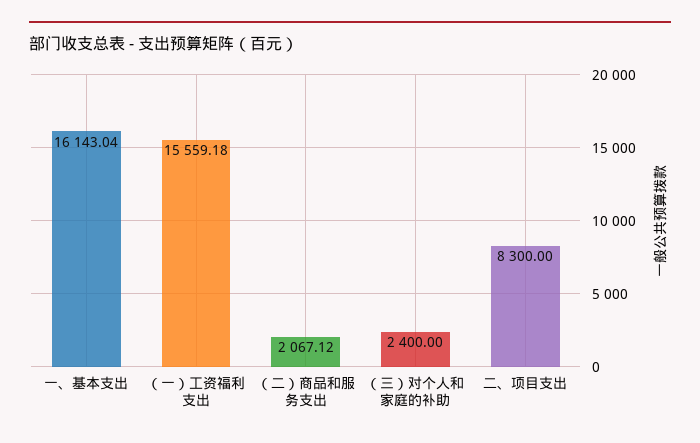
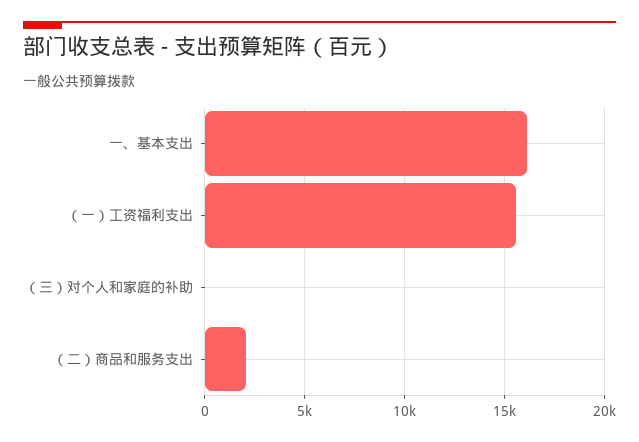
（三）对个人和家庭的补助: 2400 -> 0
二、项目支出: 8300 -> none

